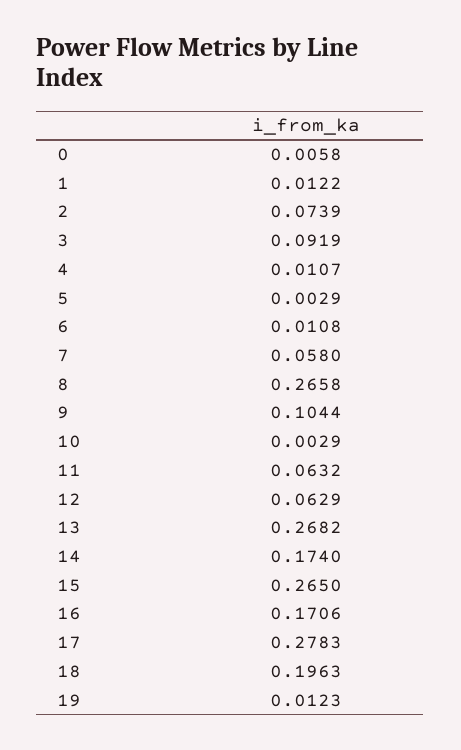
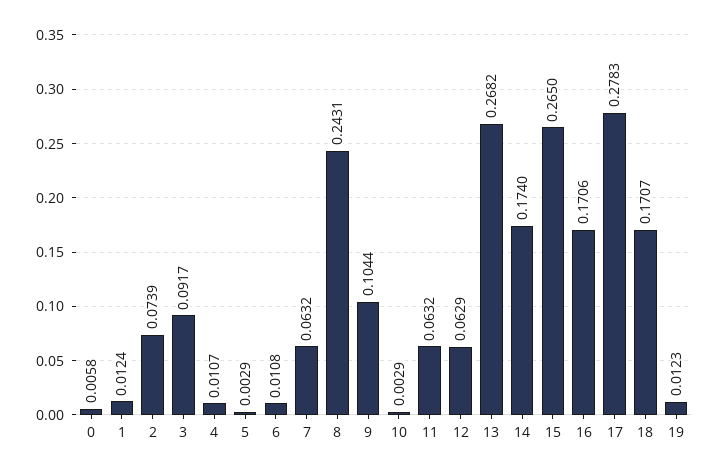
1: 0.0122 -> 0.0124
3: 0.0919 -> 0.0917
7: 0.058 -> 0.0632
8: 0.2658 -> 0.2431
18: 0.1963 -> 0.1707

